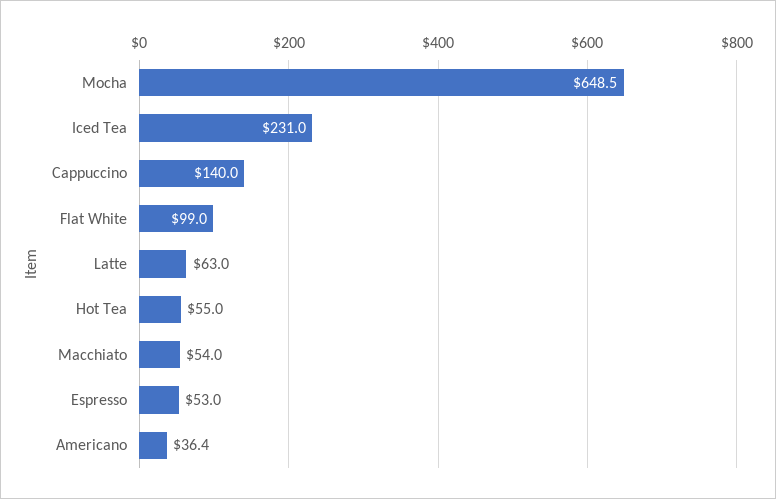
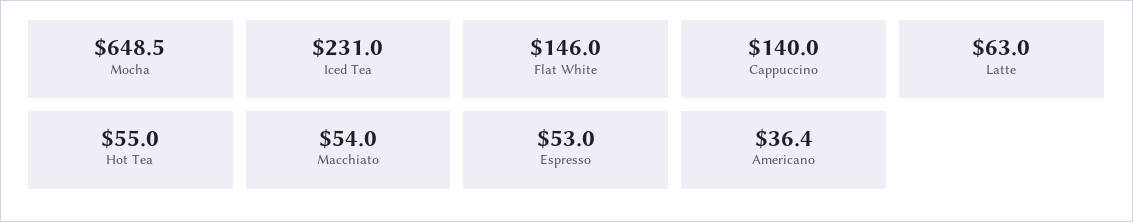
Flat White: 99 -> 146

